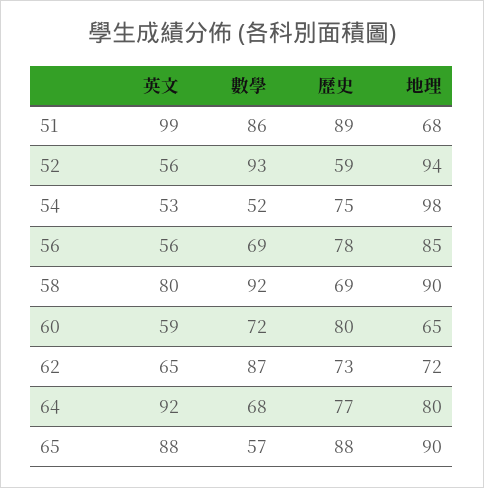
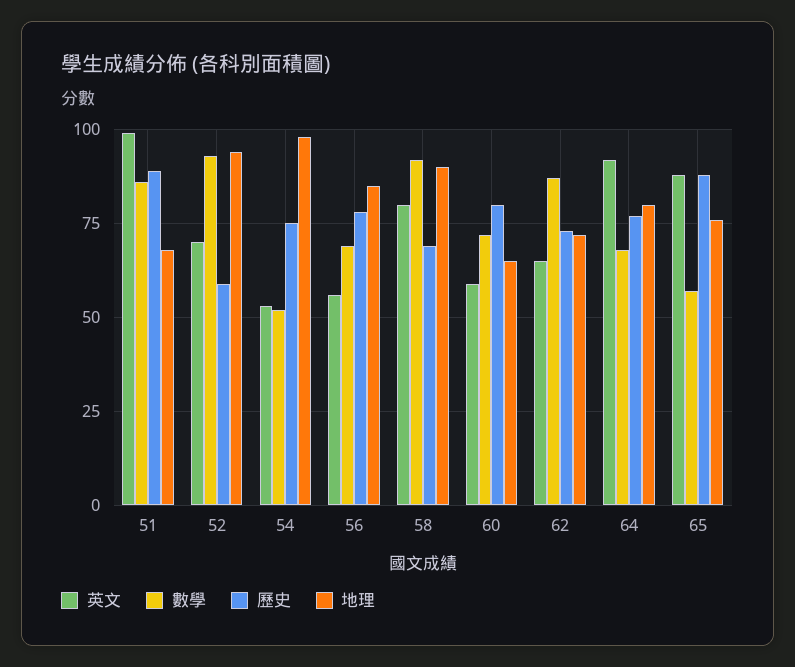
英文, 52: 56 -> 70
地理, 65: 90 -> 75

